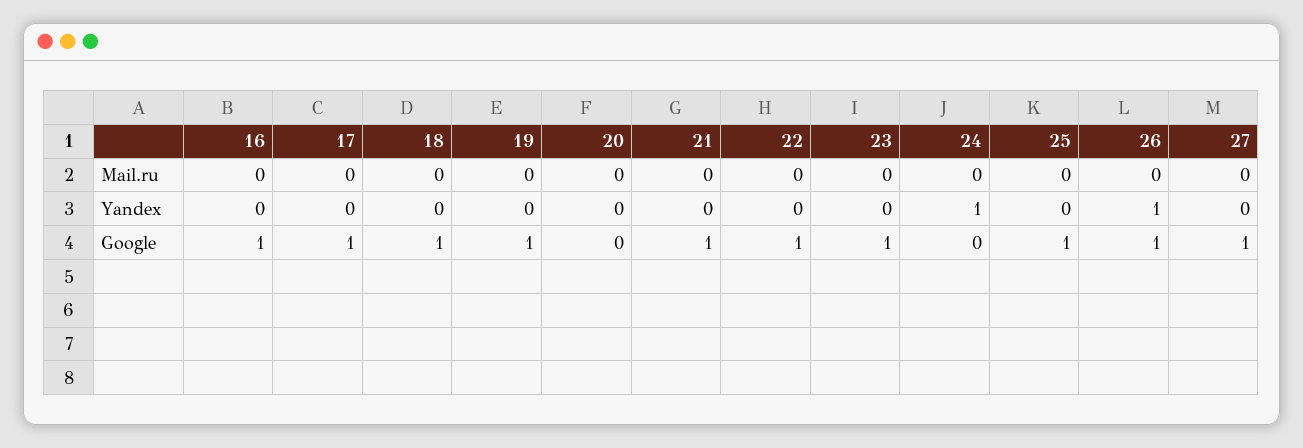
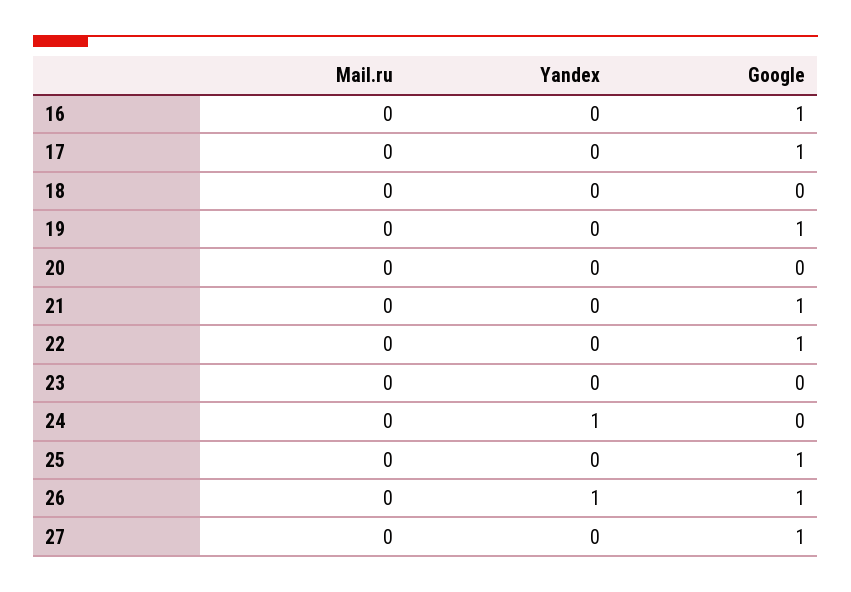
18, Google: 1 -> 0
23, Google: 1 -> 0

